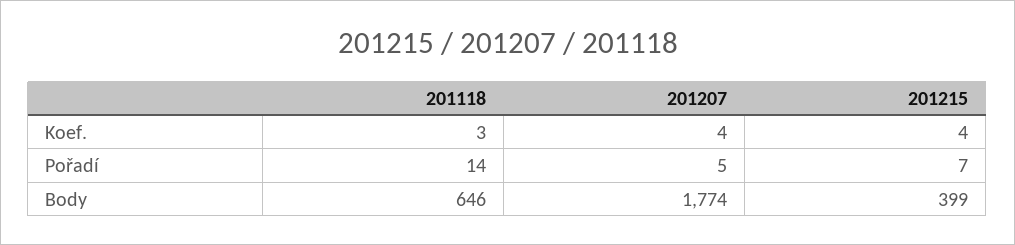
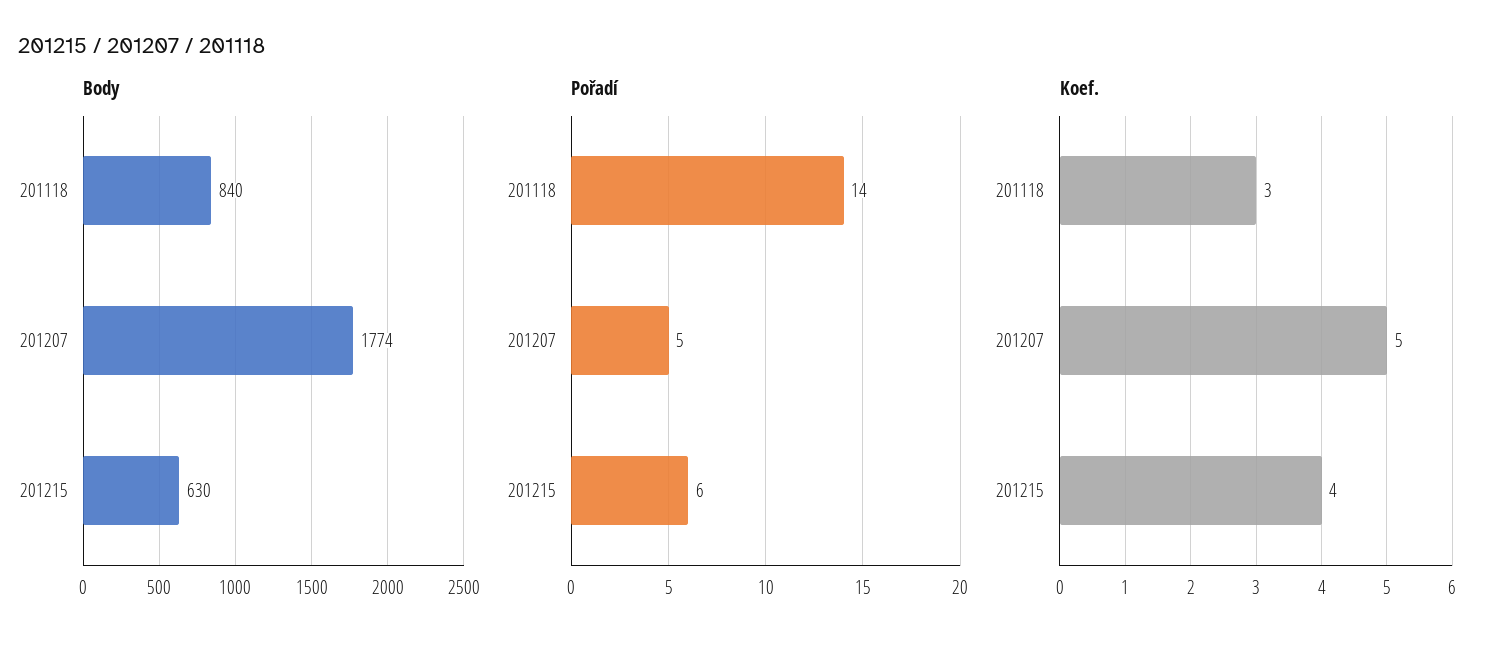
Koef., 201207: 4 -> 5
Pořadí, 201215: 7 -> 6
Body, 201118: 646 -> 840
Body, 201215: 399 -> 630

